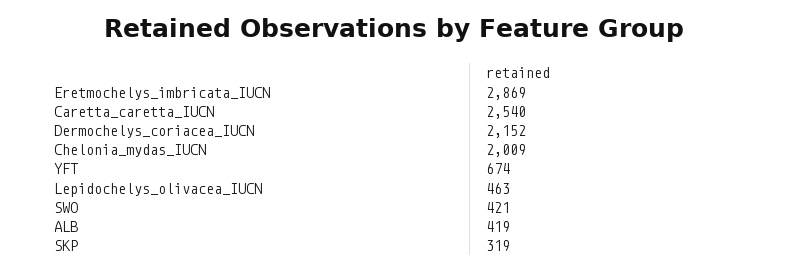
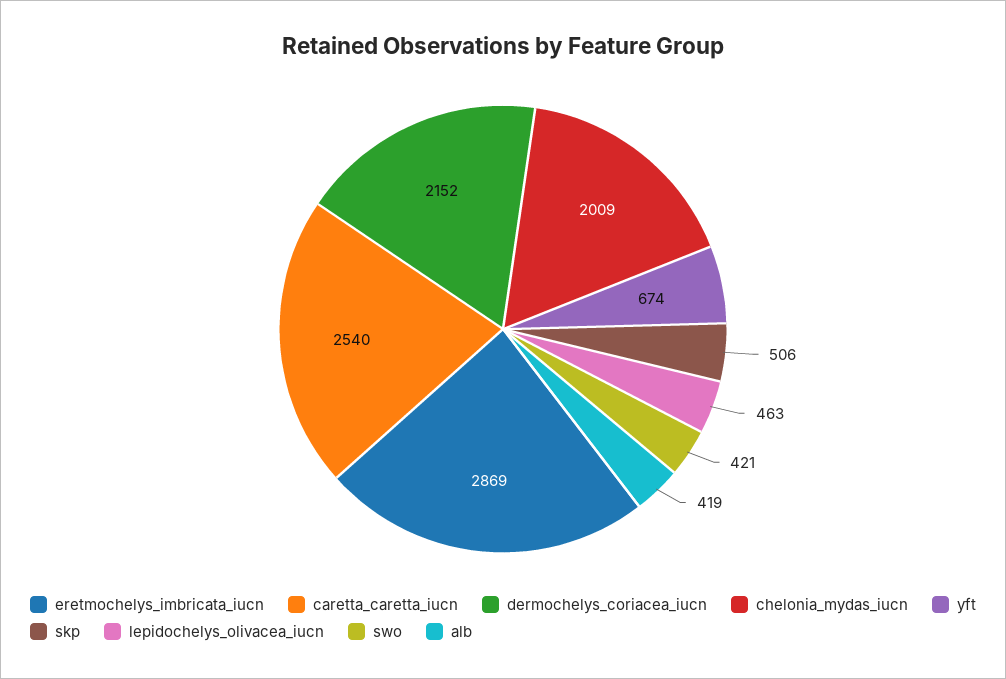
SKP: 319 -> 506

